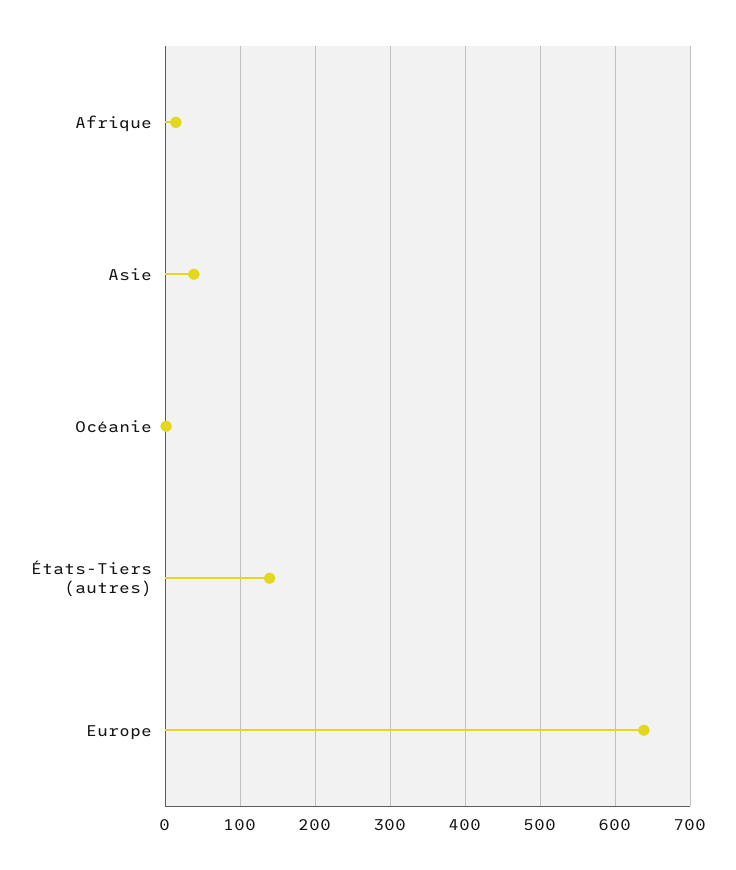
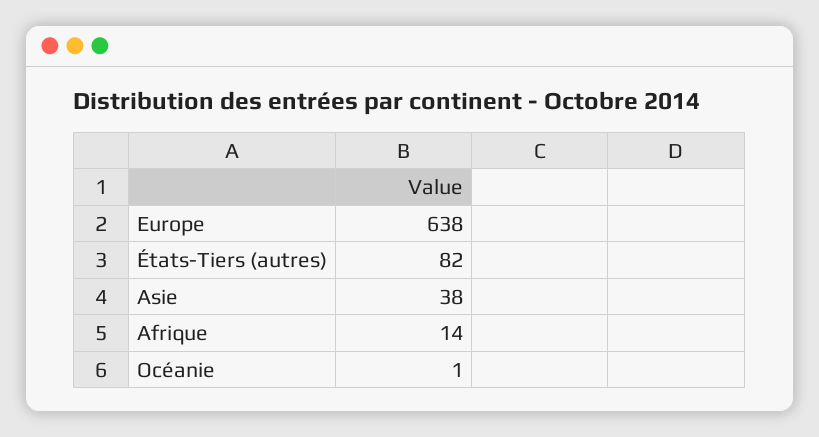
États-Tiers (autres): 140 -> 82

